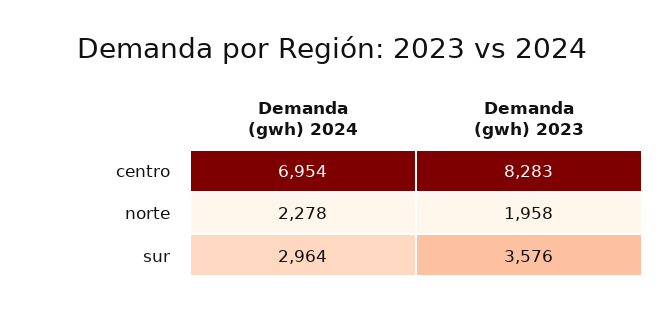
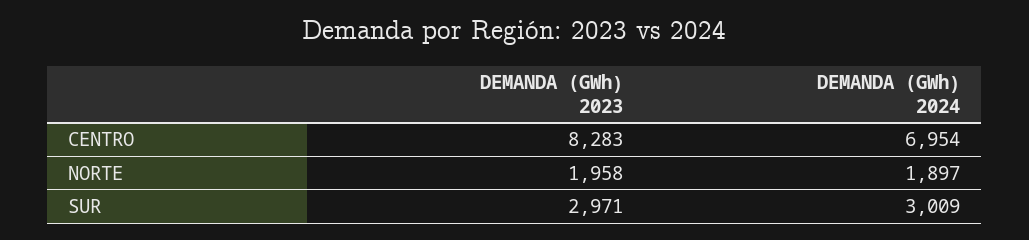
Demanda (gwh) 2024, norte: 2278 -> 1897
Demanda (gwh) 2024, sur: 2964 -> 3009
Demanda (gwh) 2023, sur: 3576 -> 2971

